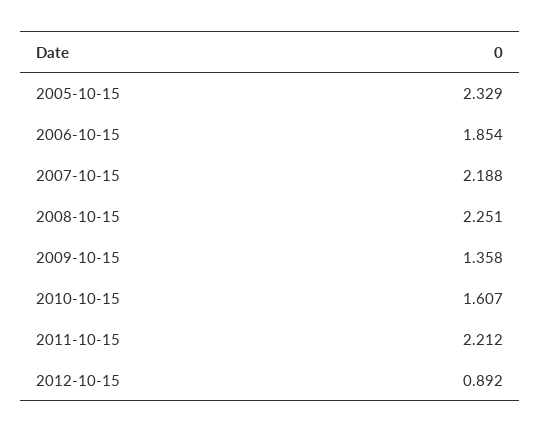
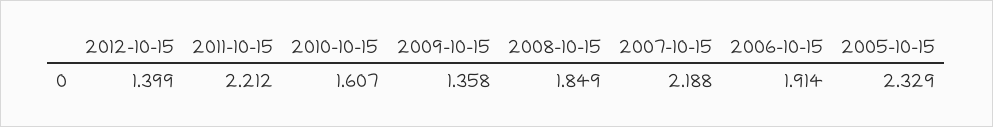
2006-10-15: 1.854 -> 1.914
2008-10-15: 2.251 -> 1.849
2012-10-15: 0.892 -> 1.399

